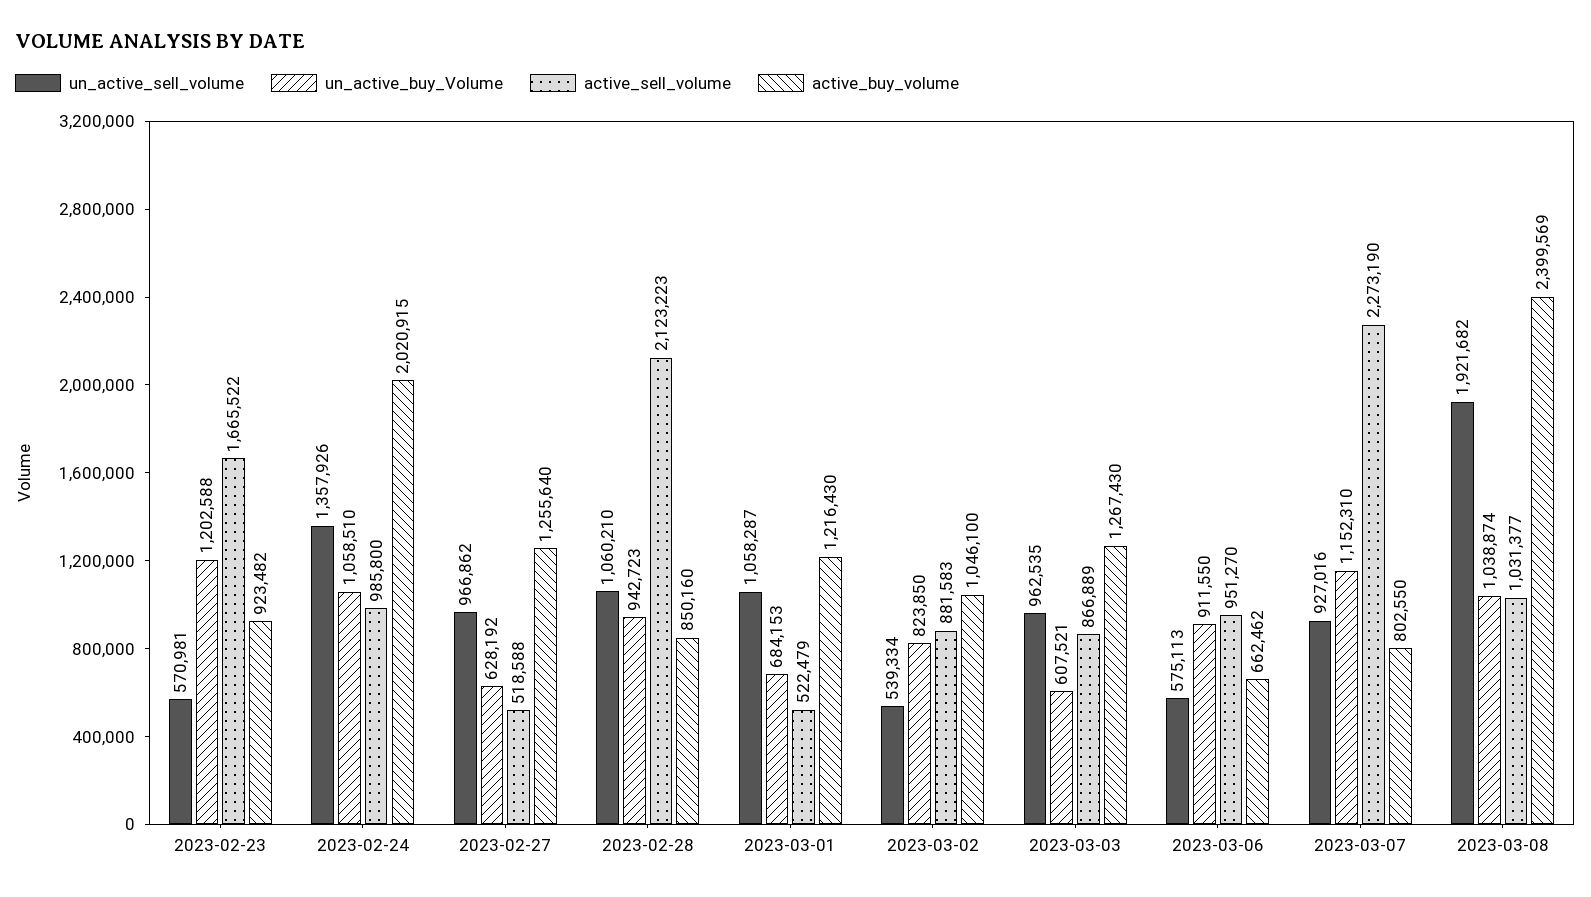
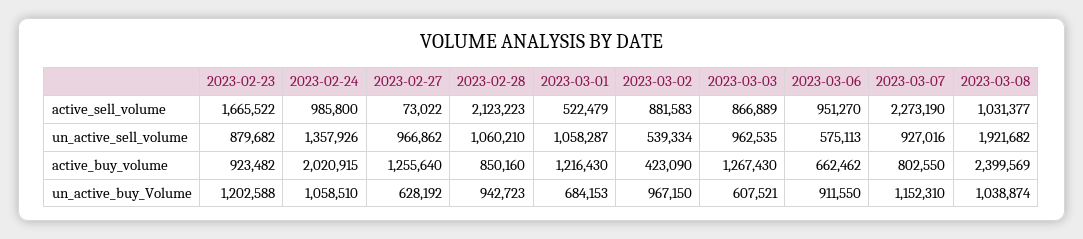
un_active_sell_volume, 2023-02-23: 570981 -> 879682
active_sell_volume, 2023-02-27: 518588 -> 73022
un_active_buy_Volume, 2023-03-02: 823850 -> 967150
active_buy_volume, 2023-03-02: 1046100 -> 423090

